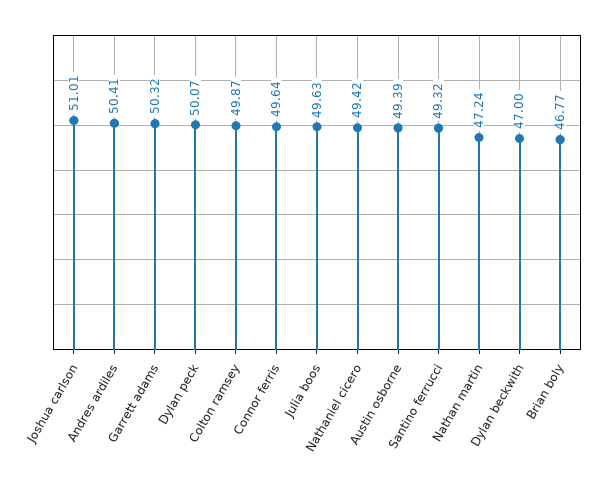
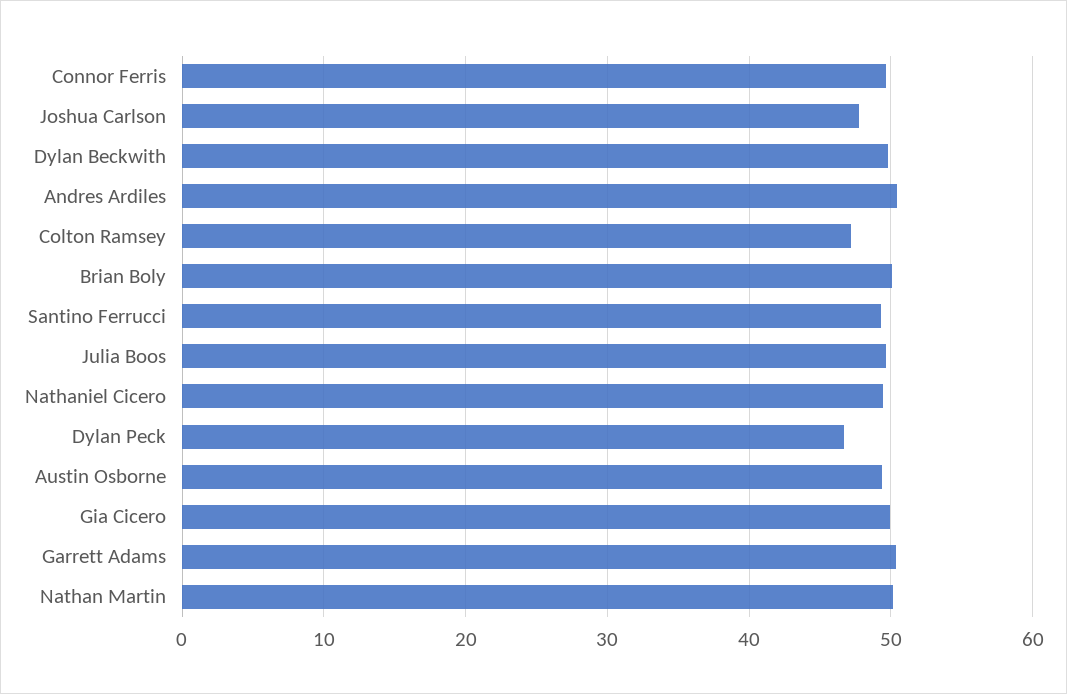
Joshua carlson: 51.01 -> 48
Dylan peck: 50.07 -> 47
Colton ramsey: 49.87 -> 47
Nathan martin: 47.24 -> 50
Dylan beckwith: 47 -> 50
Brian boly: 46.77 -> 50
Gia Cicero: none -> 50

